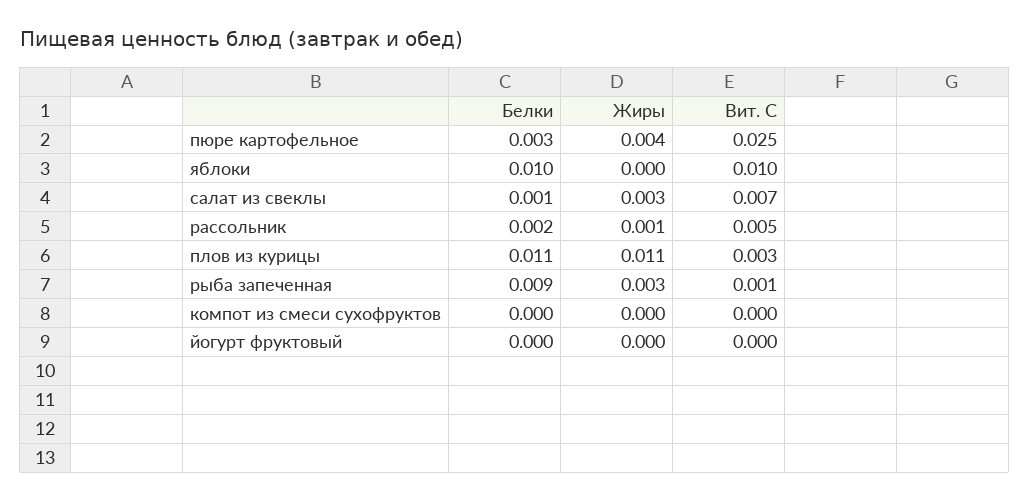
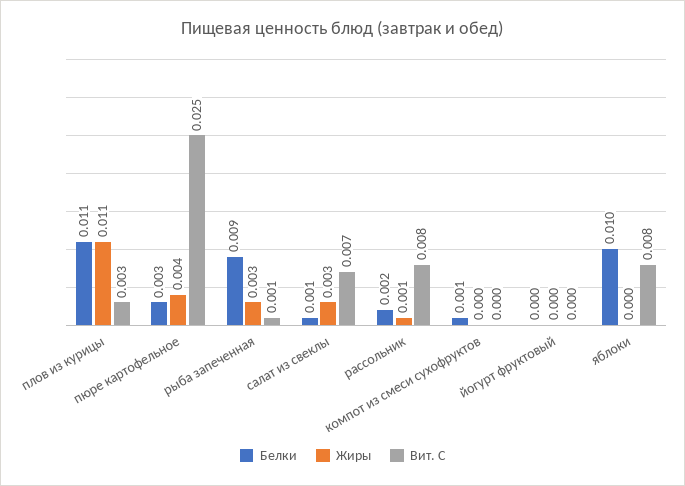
Вит. С, яблоки: 0.01 -> 0.008
Вит. С, рассольник: 0.005 -> 0.008
Белки, компот из смеси сухофруктов: 0 -> 0.001

